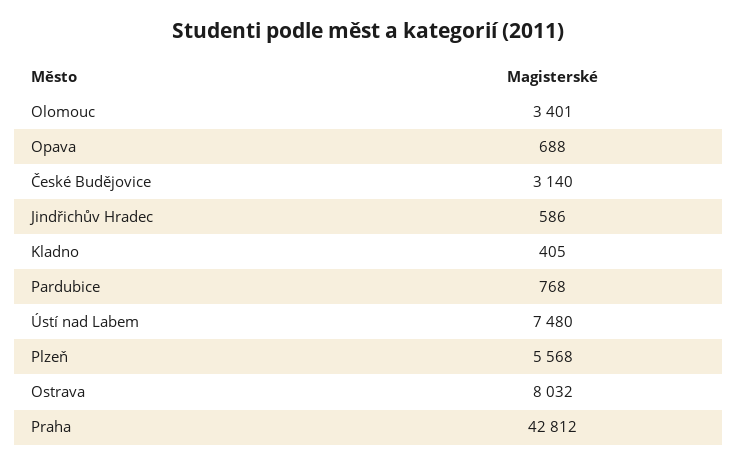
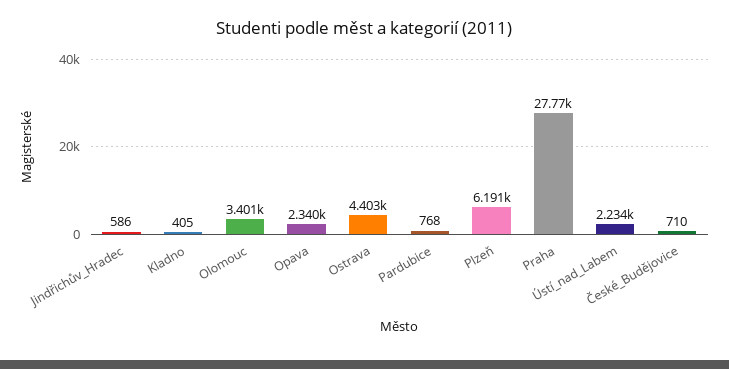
Opava: 688 -> 2340
České Budějovice: 3140 -> 710
Ústí nad Labem: 7480 -> 2234
Plzeň: 5568 -> 6191
Ostrava: 8032 -> 4403
Praha: 42812 -> 27770

